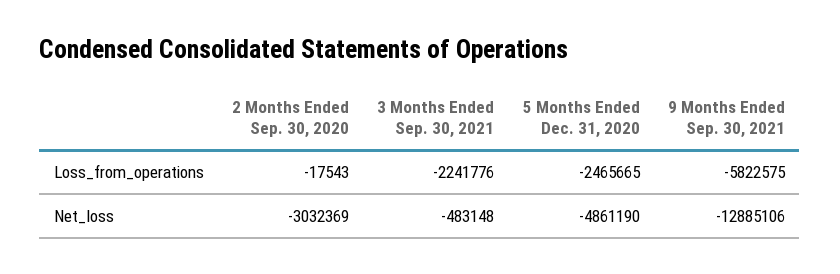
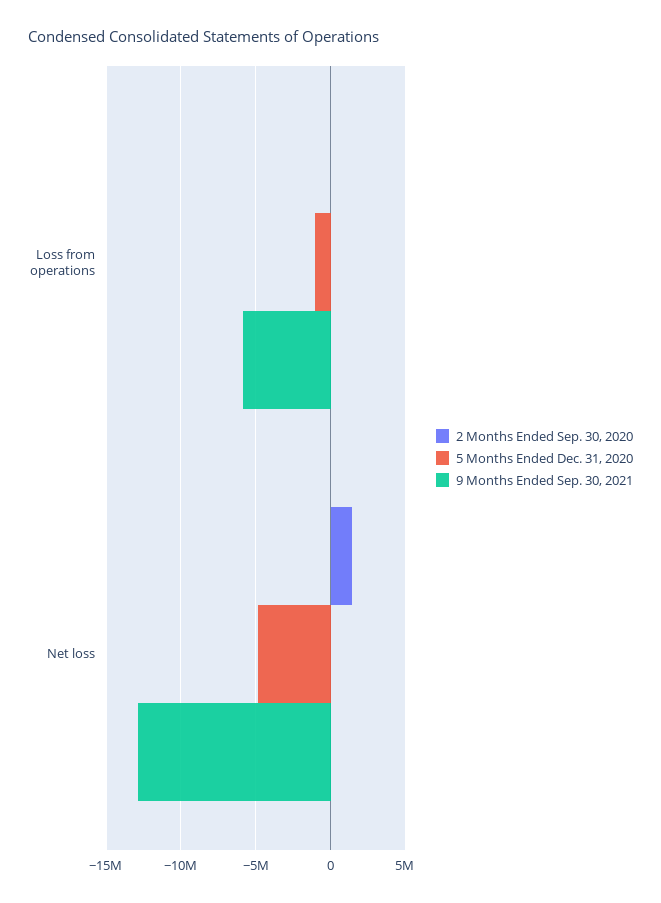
3 Months Ended Sep. 30, 2021, Loss_from_operations: -2241776 -> none
5 Months Ended Dec. 31, 2020, Loss_from_operations: -2465665 -> -1000000
2 Months Ended Sep. 30, 2020, Net_loss: -3032369 -> 1500000
3 Months Ended Sep. 30, 2021, Net_loss: -483148 -> none

